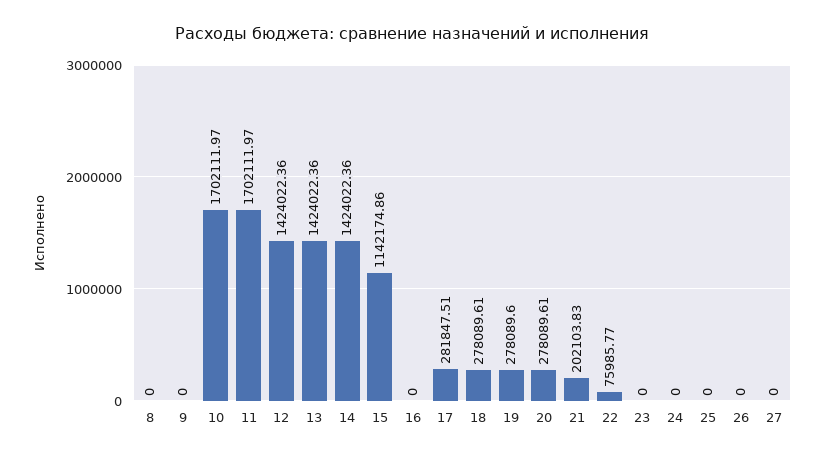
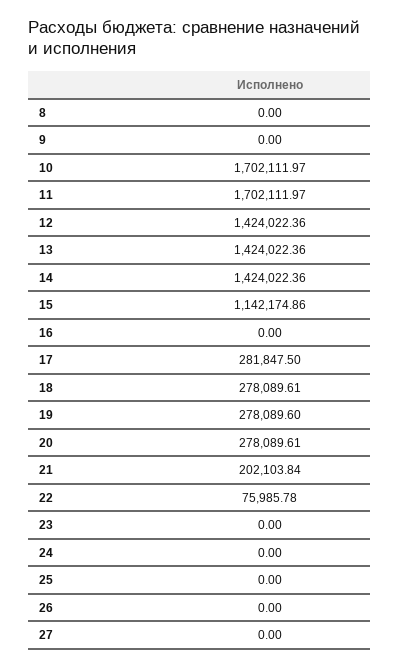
17: 281847.51 -> 281847.5
21: 202103.83 -> 202103.84
22: 75985.77 -> 75985.78

